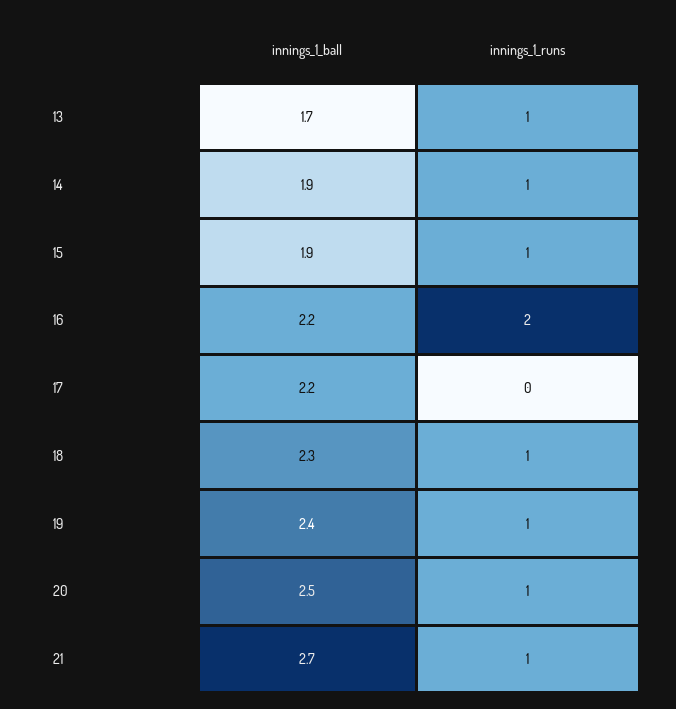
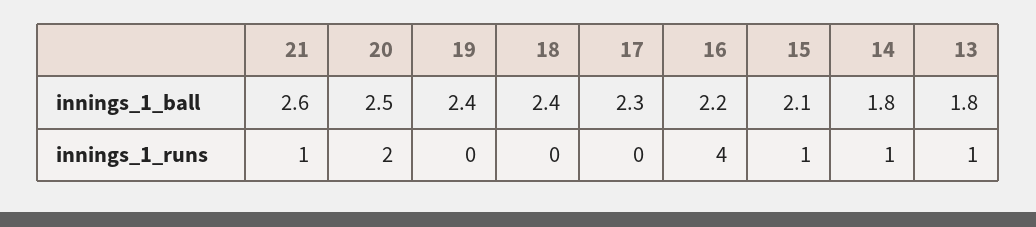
innings_1_ball, 13: 1.7 -> 1.8
innings_1_ball, 14: 1.9 -> 1.8
innings_1_ball, 15: 1.9 -> 2.1
innings_1_runs, 16: 2 -> 4
innings_1_ball, 17: 2.2 -> 2.3
innings_1_ball, 18: 2.3 -> 2.4
innings_1_runs, 18: 1 -> 0
innings_1_runs, 19: 1 -> 0
innings_1_runs, 20: 1 -> 2
innings_1_ball, 21: 2.7 -> 2.6

